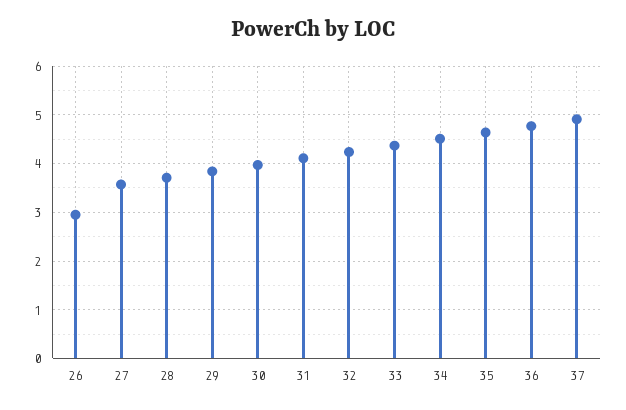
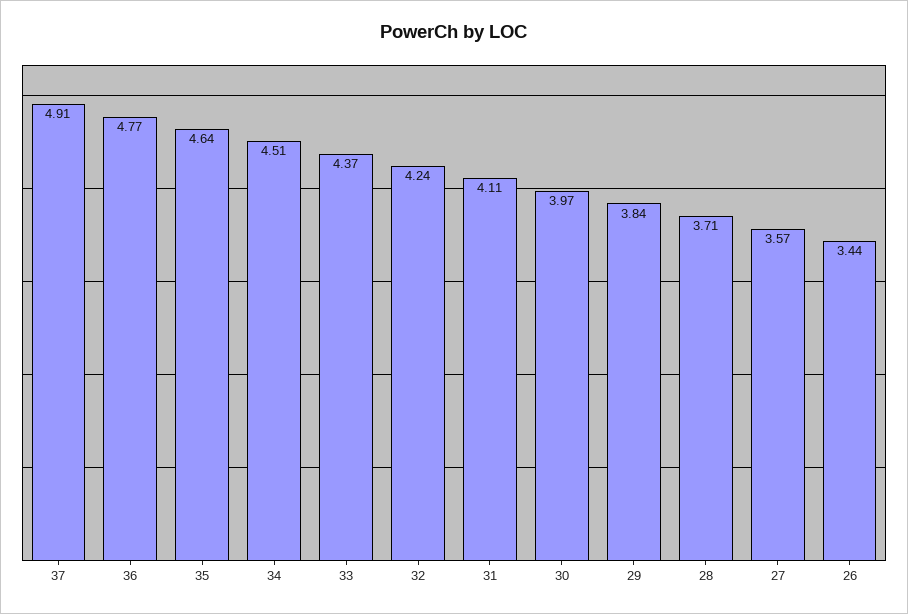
26: 3 -> 3.44

